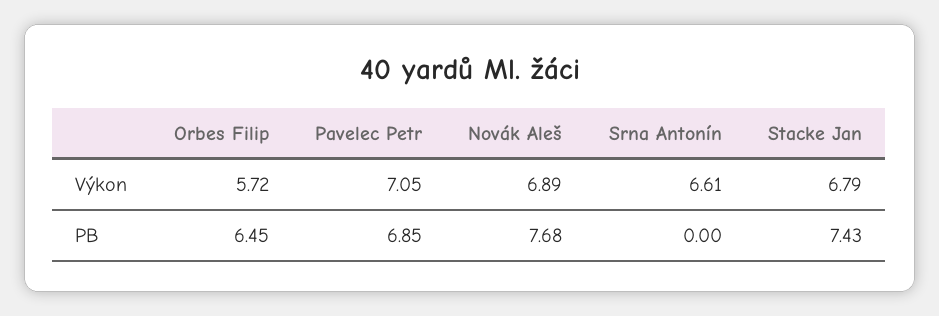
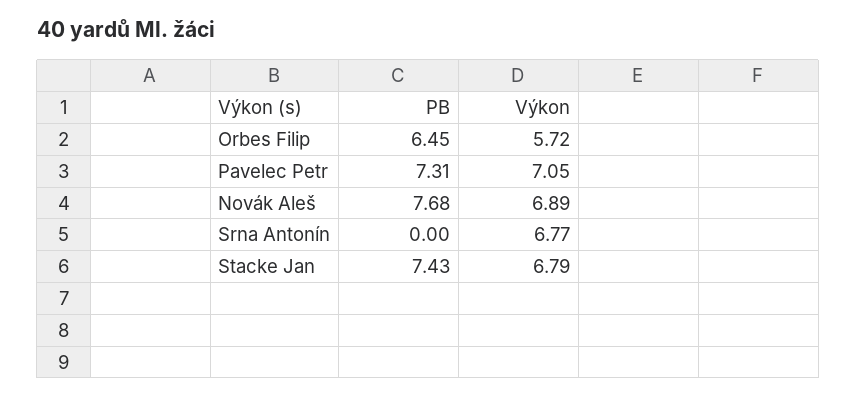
Srna Antonín, Výkon: 6.61 -> 6.77
Pavelec Petr, PB: 6.85 -> 7.31

